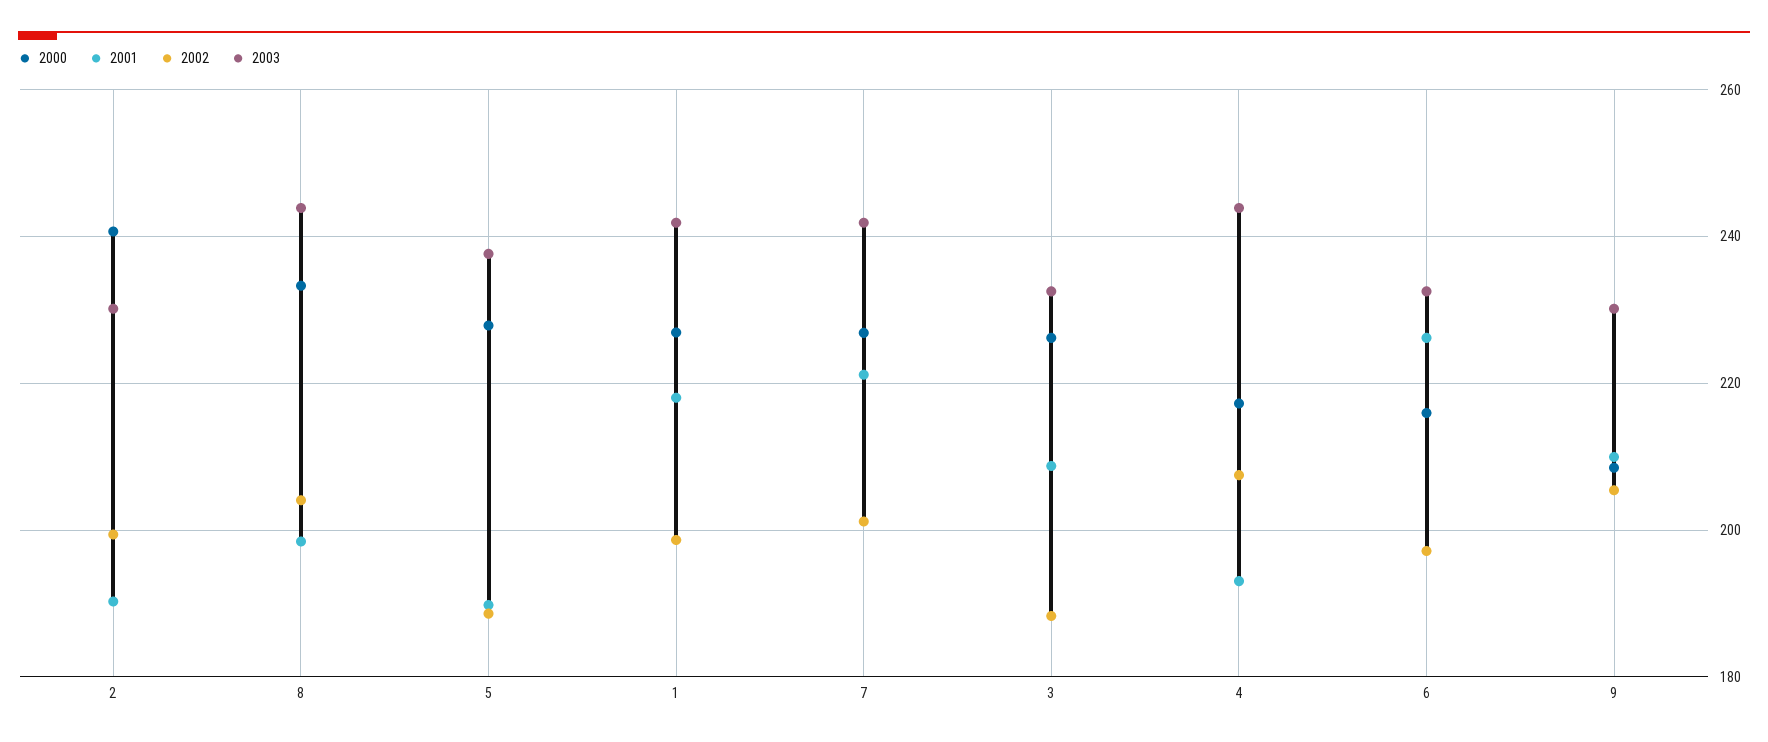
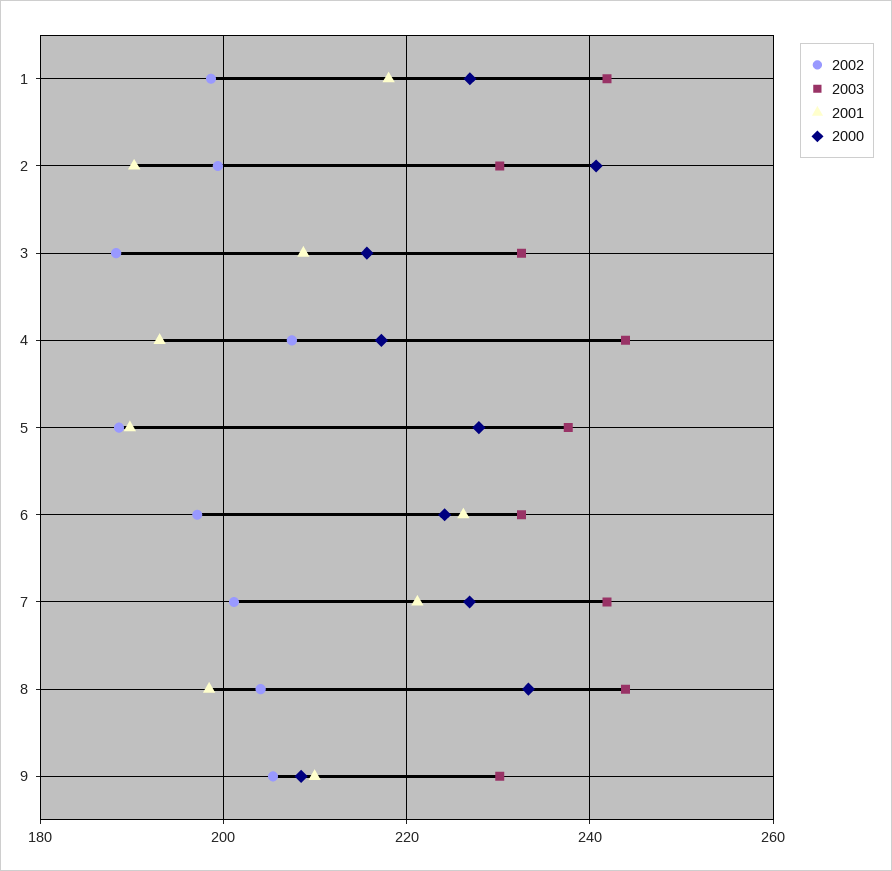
2000, 3: 226 -> 216
2000, 6: 216 -> 224

